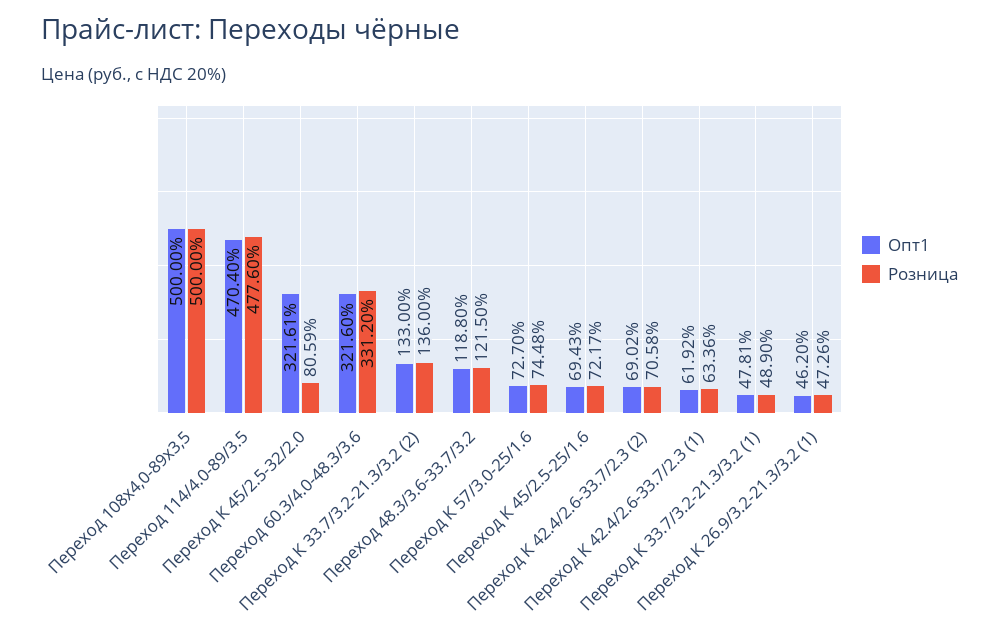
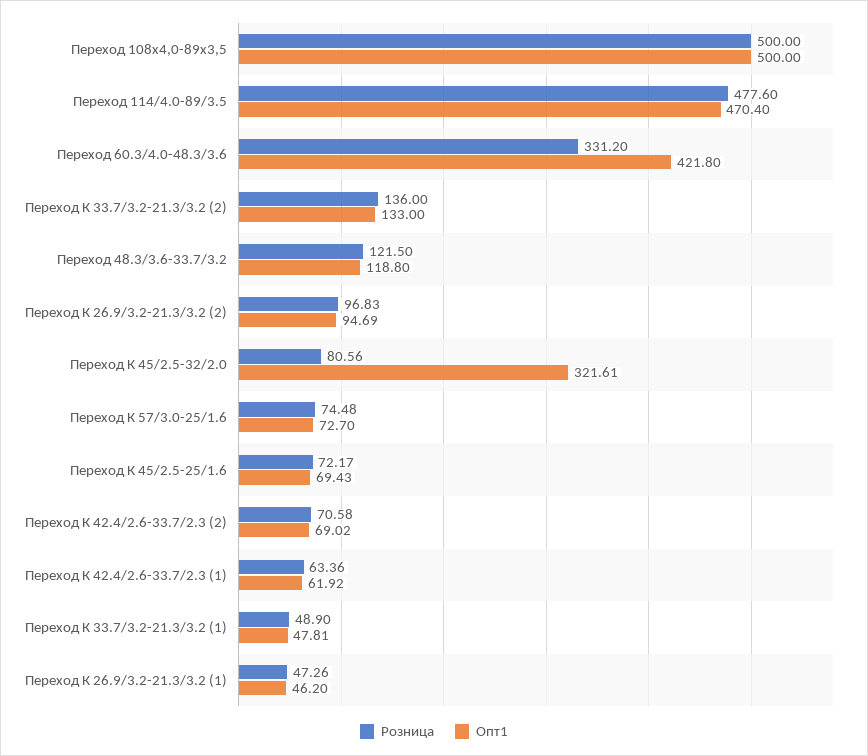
Розница, Переход К 45/2.5-32/2.0: 80.59 -> 80.56
Опт1, Переход 60.3/4.0-48.3/3.6: 321.6 -> 421.8
Розница, Переход К 26.9/3.2-21.3/3.2 (2): none -> 96.83
Опт1, Переход К 26.9/3.2-21.3/3.2 (2): none -> 94.69

